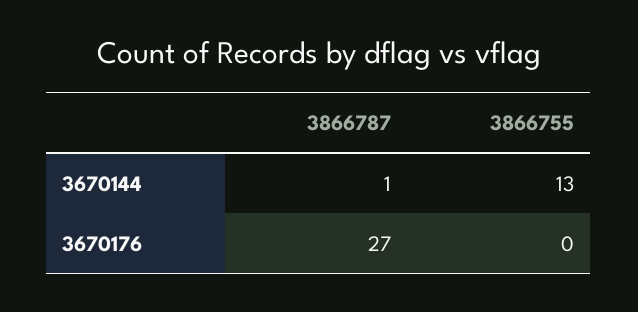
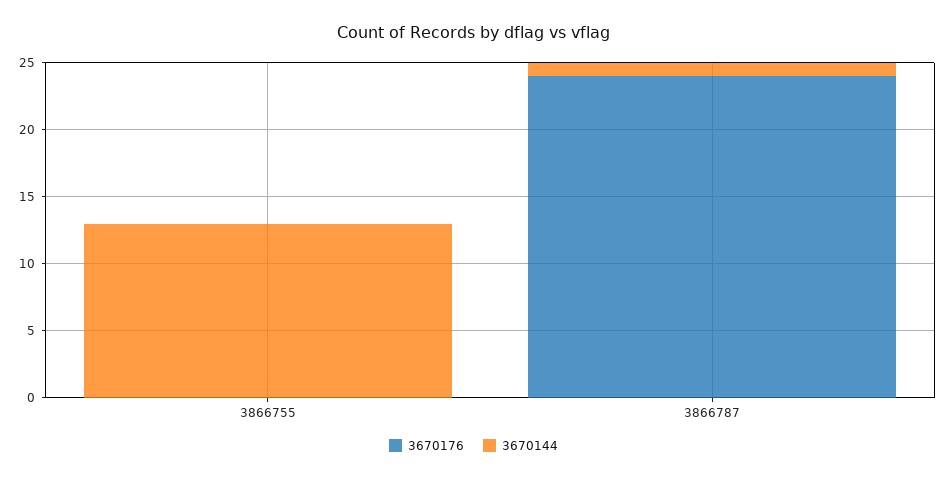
3670176, 3866787: 27 -> 24

